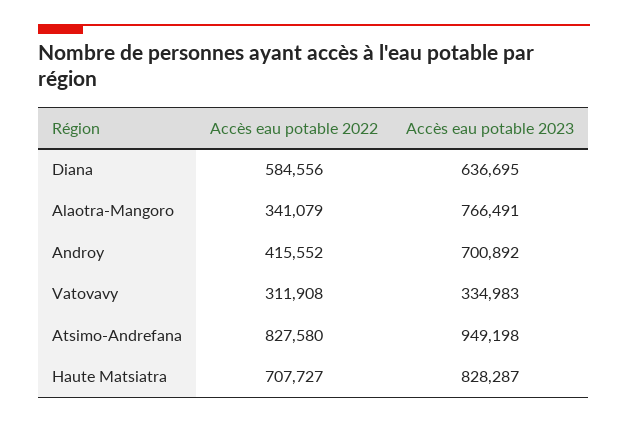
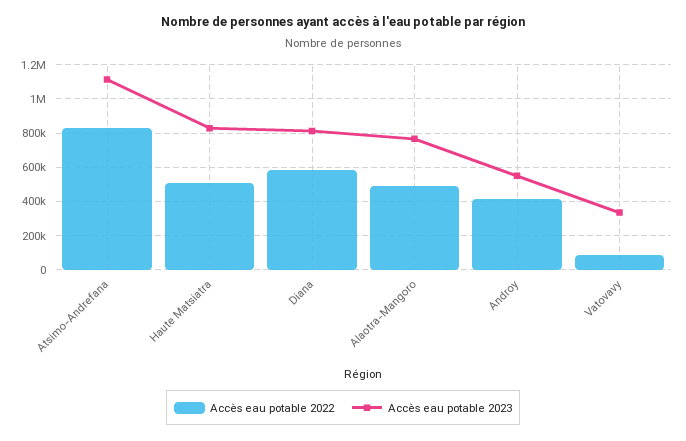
Accès eau potable 2023, Diana: 636695 -> 800000
Accès eau potable 2022, Alaotra-Mangoro: 341079 -> 500000
Accès eau potable 2023, Androy: 700892 -> 550000
Accès eau potable 2022, Vatovavy: 311908 -> 100000
Accès eau potable 2023, Atsimo-Andrefana: 949198 -> 1100000
Accès eau potable 2022, Haute Matsiatra: 707727 -> 500000

